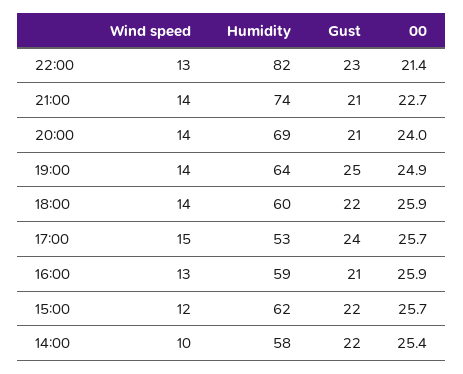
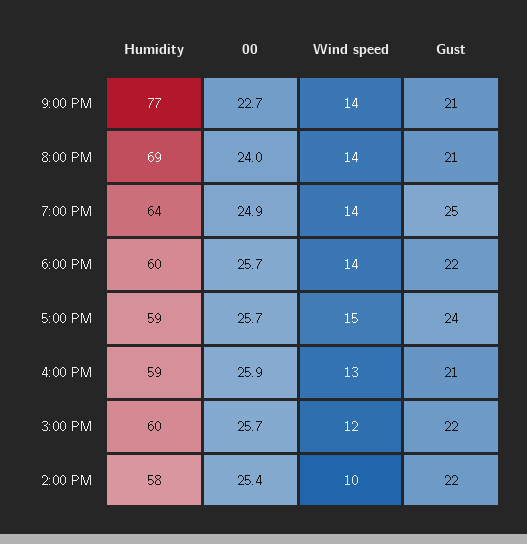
Wind speed, 22:00: 13 -> none
Humidity, 22:00: 82 -> none
Gust, 22:00: 23 -> none
00, 22:00: 21.4 -> none
Humidity, 21:00: 74 -> 77
00, 18:00: 25.9 -> 25.7
Humidity, 17:00: 53 -> 59
Humidity, 15:00: 62 -> 60

